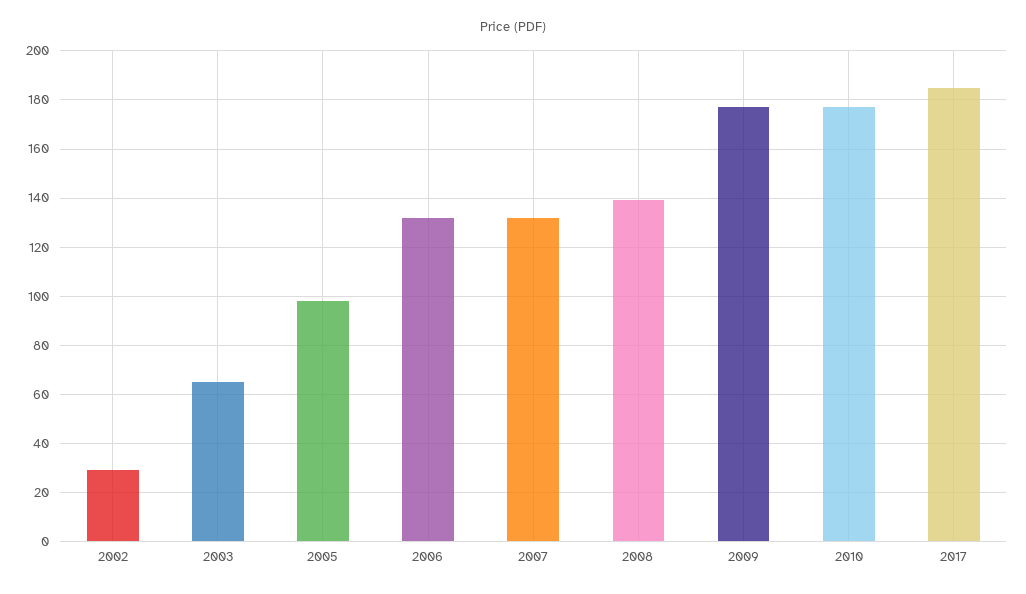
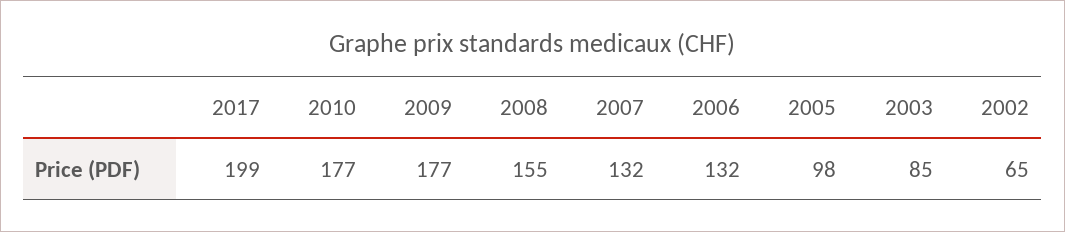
2002: 30 -> 65
2003: 65 -> 85
2008: 140 -> 155
2017: 185 -> 199

